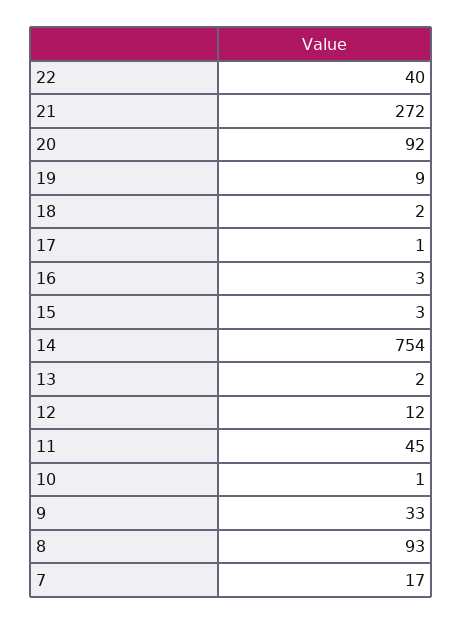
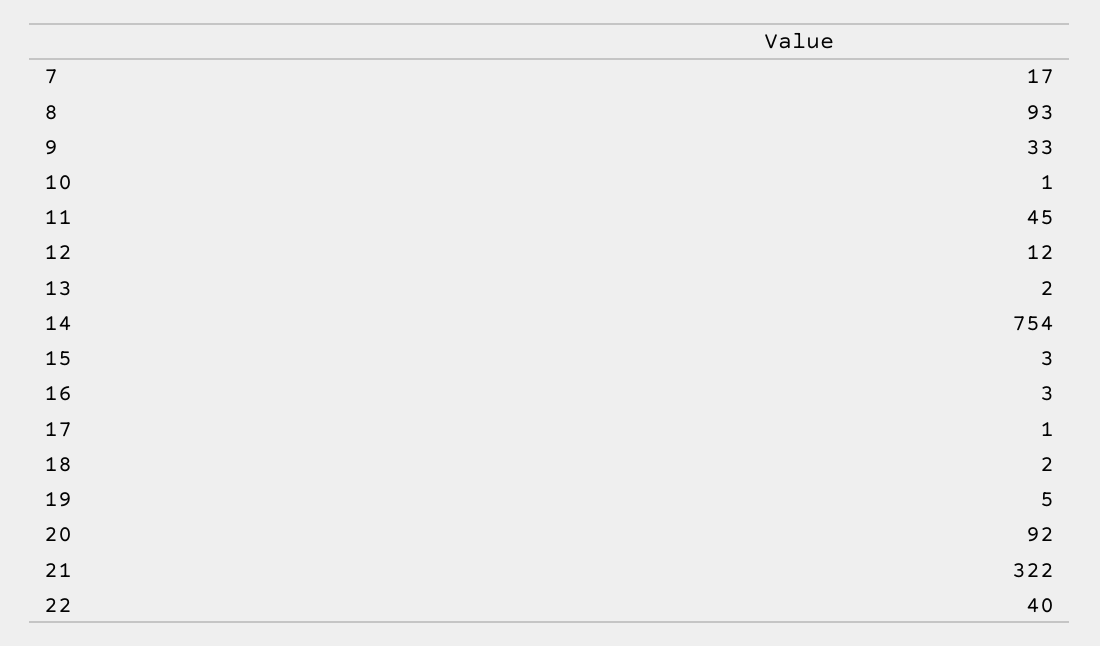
21: 272 -> 322
19: 9 -> 5

